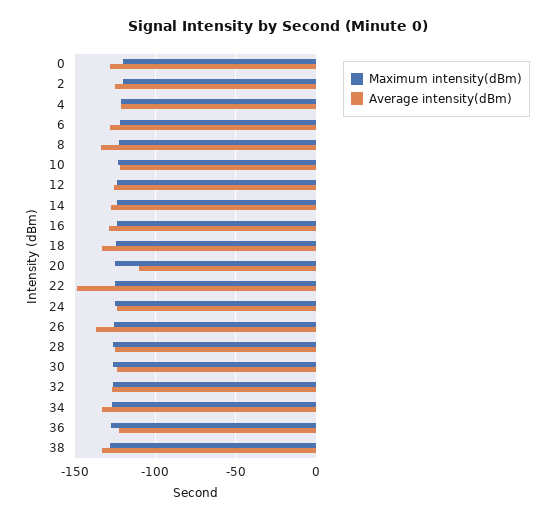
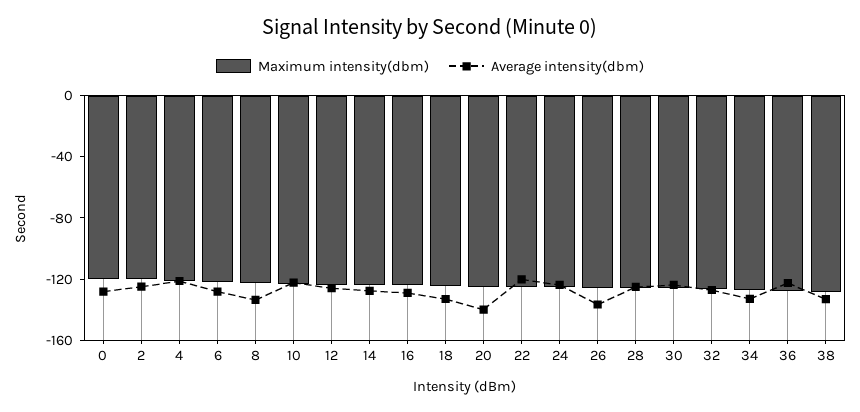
Average intensity(dBm), 20: -110 -> -140
Average intensity(dBm), 22: -150 -> -120

